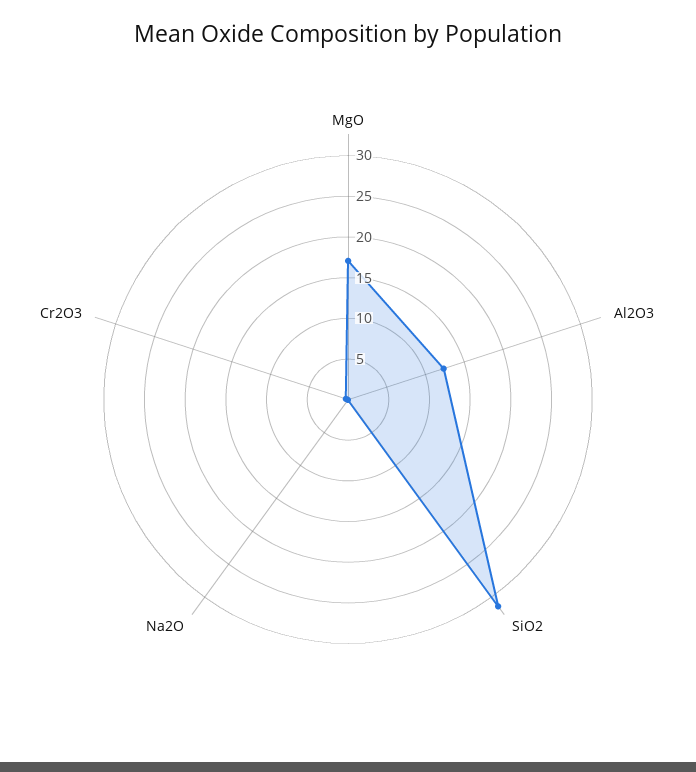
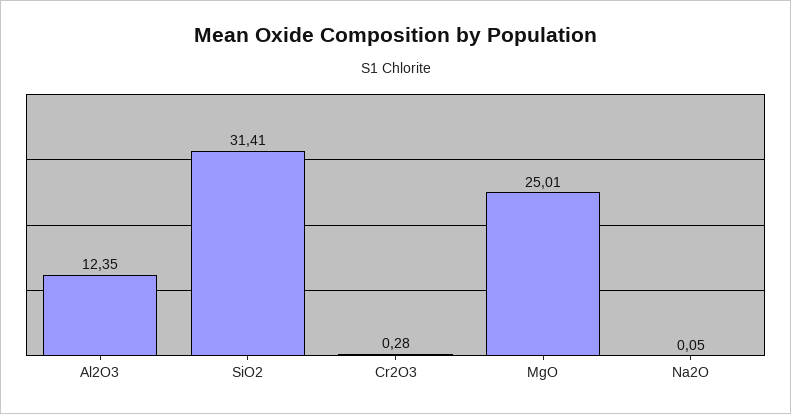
MgO: 17 -> 25.01

